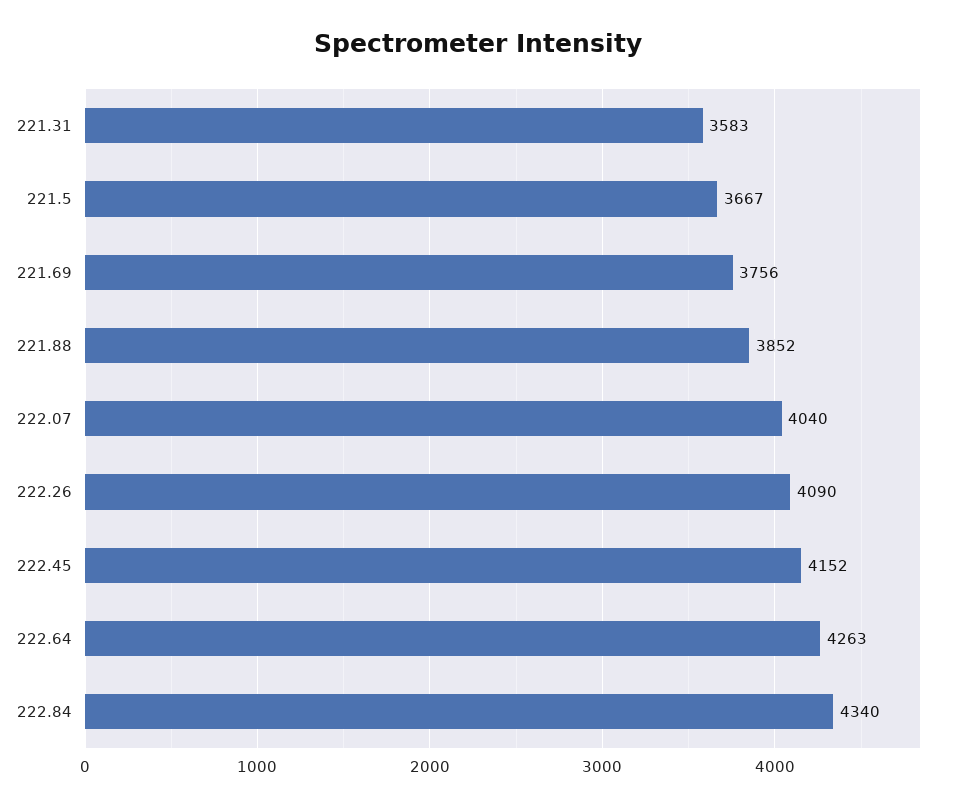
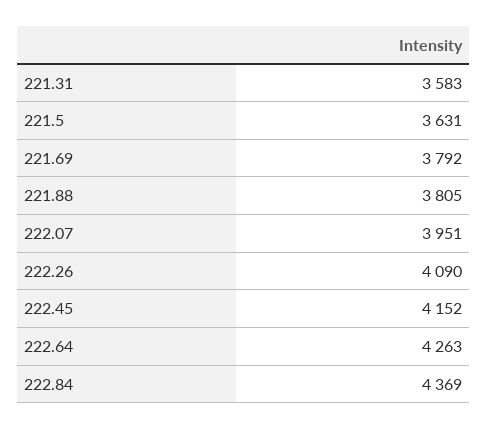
221.5: 3667 -> 3631
221.69: 3756 -> 3792
221.88: 3852 -> 3805
222.07: 4040 -> 3951
222.84: 4340 -> 4369

